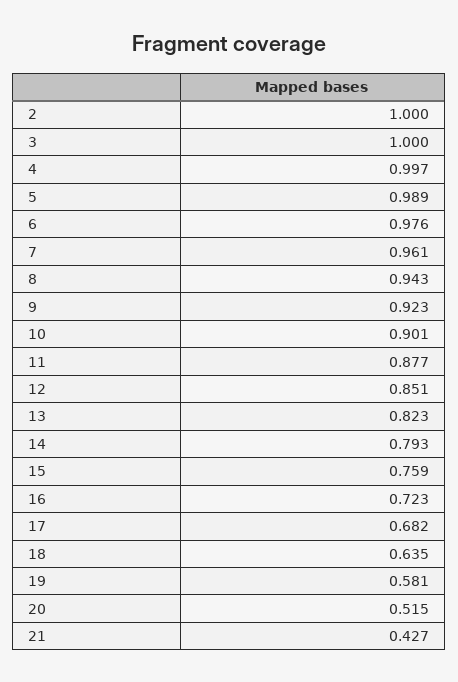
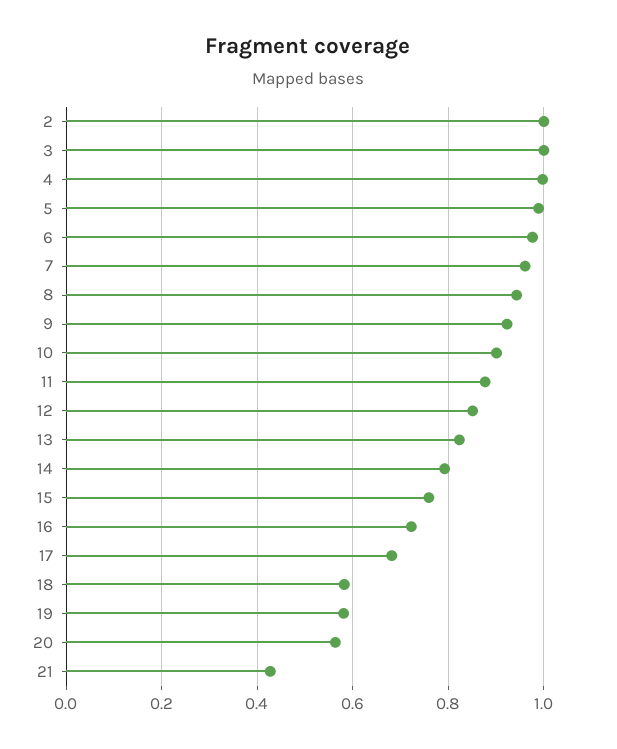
18: 0.635 -> 0.58
20: 0.515 -> 0.56

